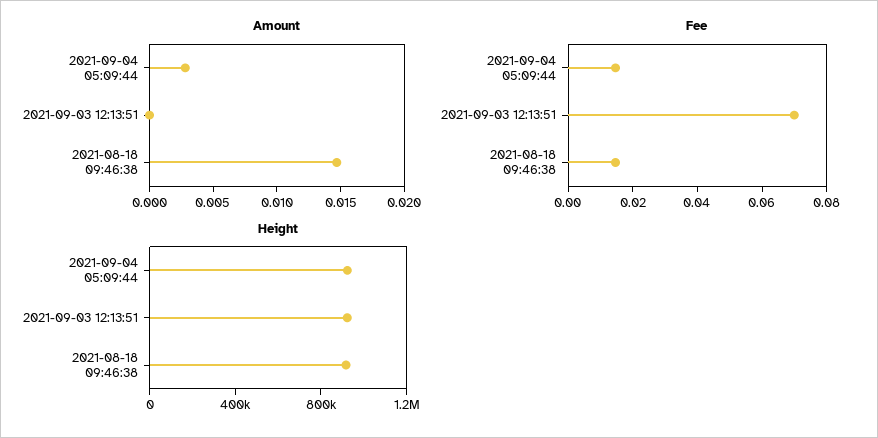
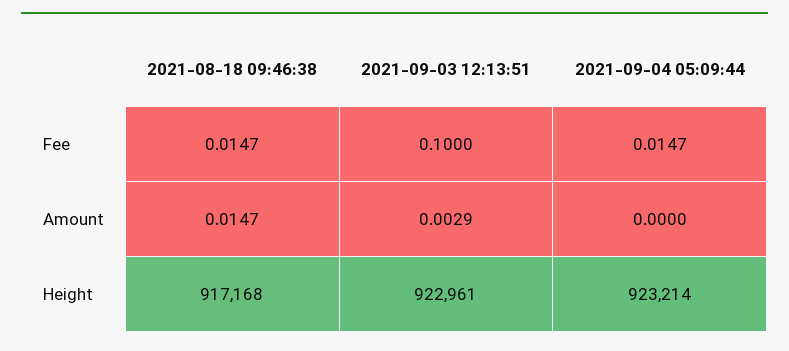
Amount, 2021-09-04 05:09:44: 0.003 -> 0
Amount, 2021-09-03 12:13:51: 0 -> 0.0029
Fee, 2021-09-03 12:13:51: 0.07 -> 0.1

